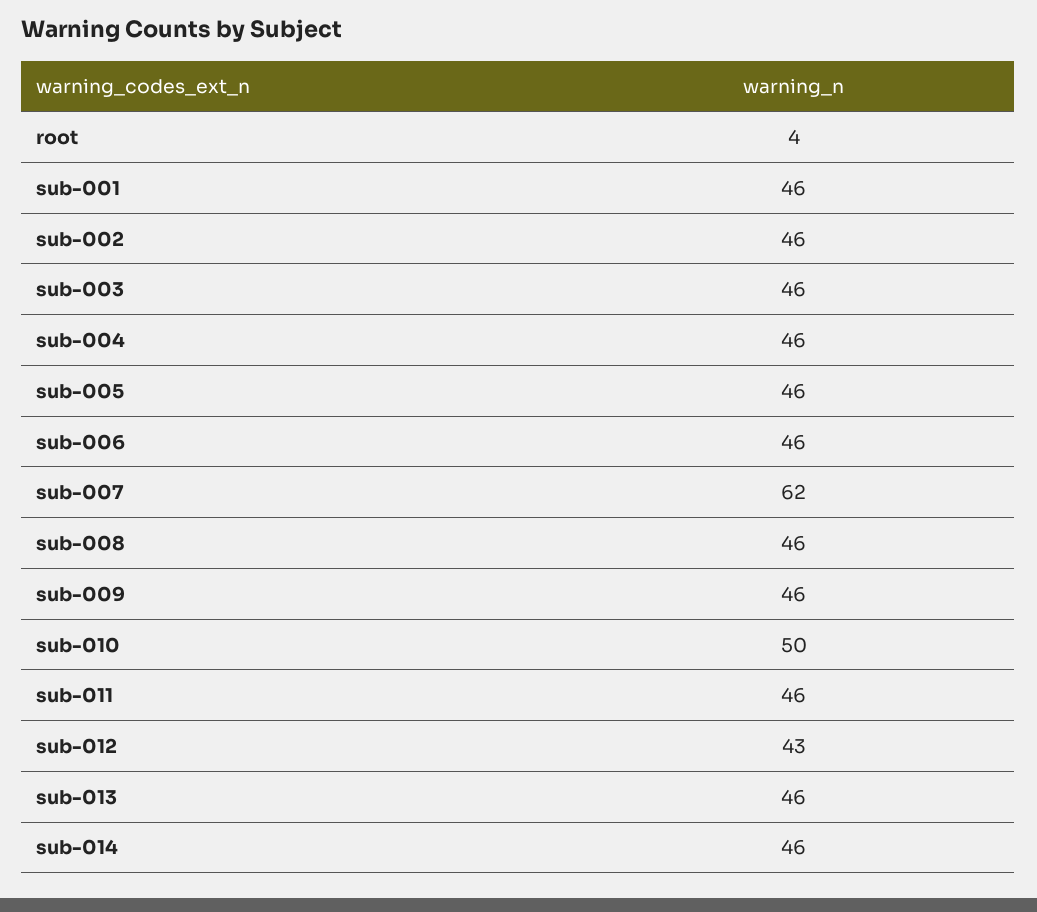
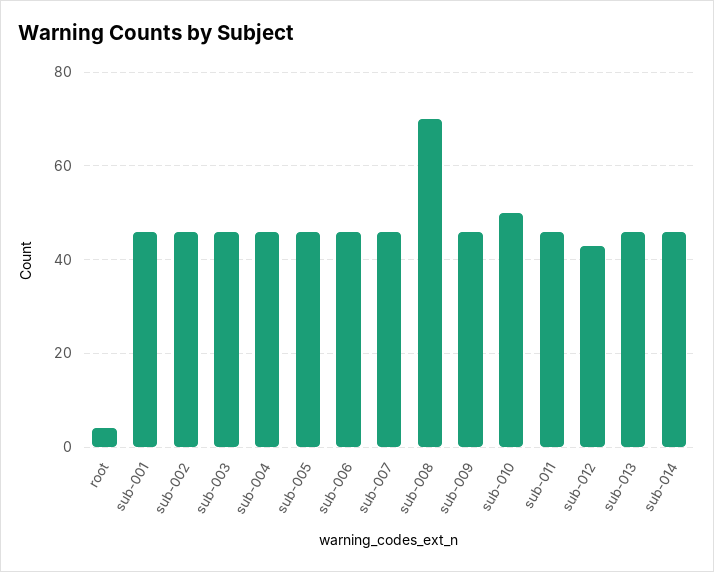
sub-007: 62 -> 45
sub-008: 46 -> 70

